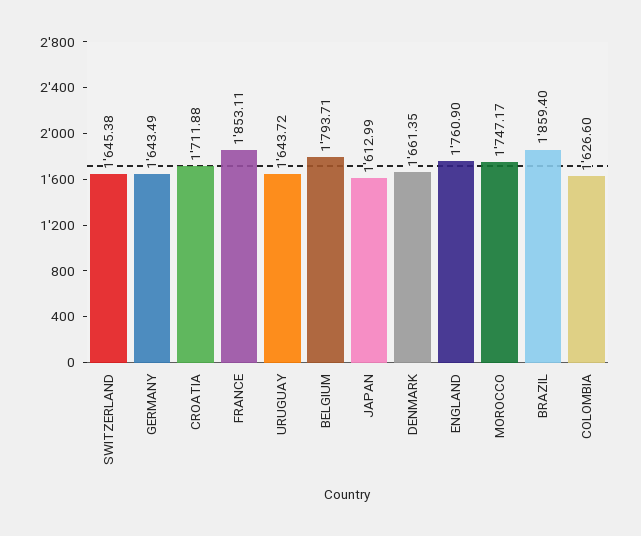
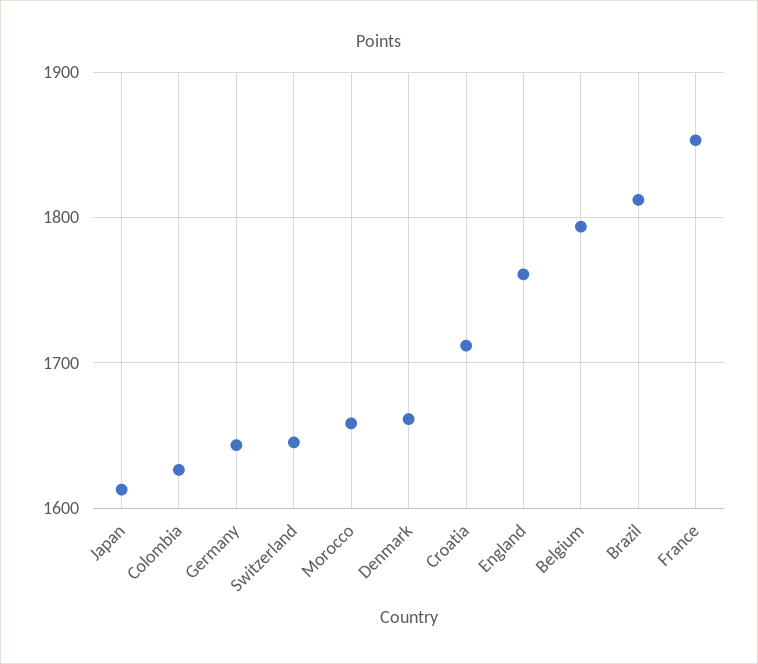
URUGUAY: 1643.72 -> none
MOROCCO: 1747.17 -> 1660
BRAZIL: 1859.4 -> 1810

